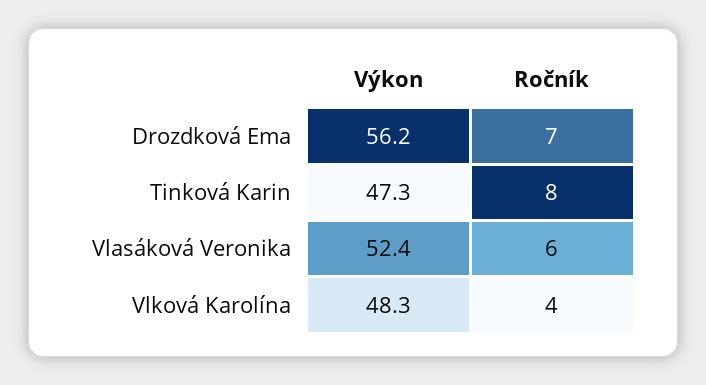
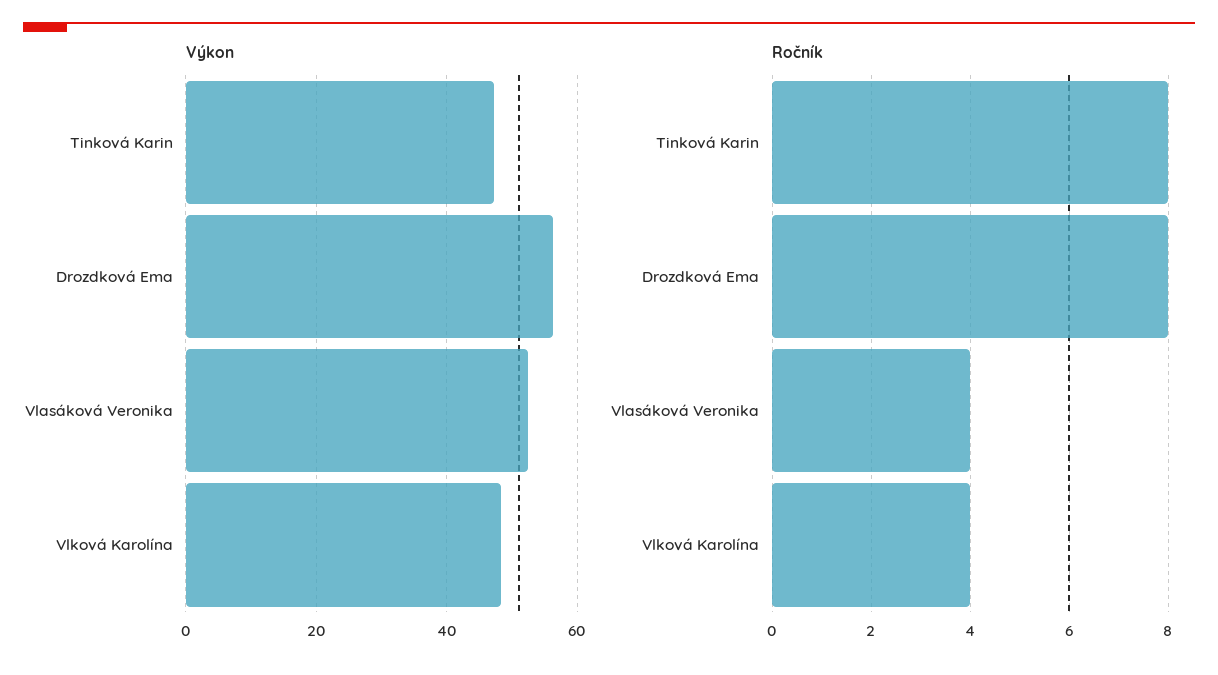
Ročník, Drozdková Ema: 7 -> 8
Ročník, Vlasáková Veronika: 6 -> 4

